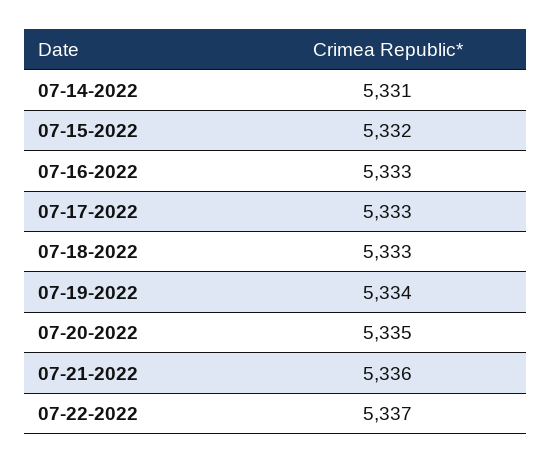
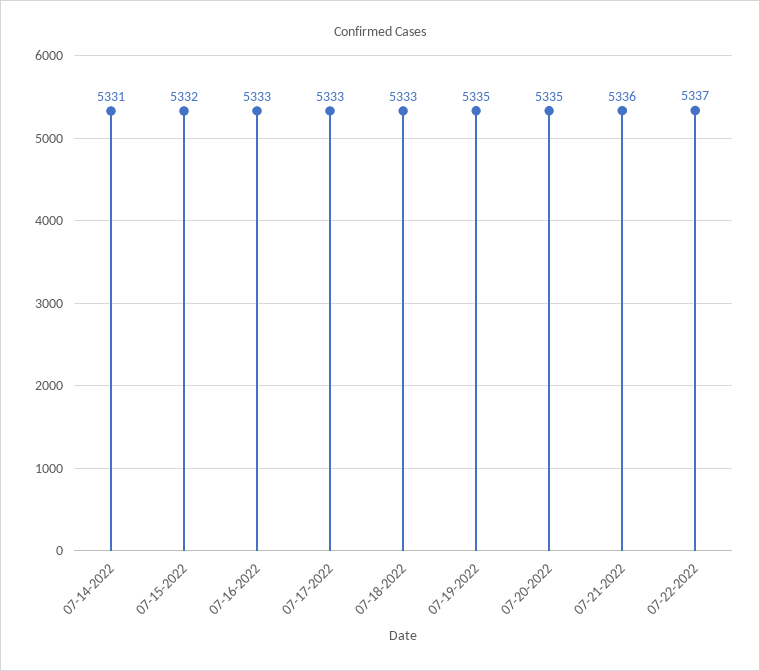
07-19-2022: 5334 -> 5335

